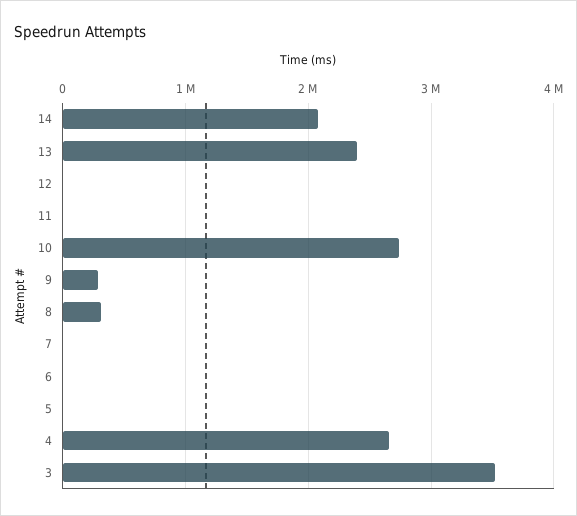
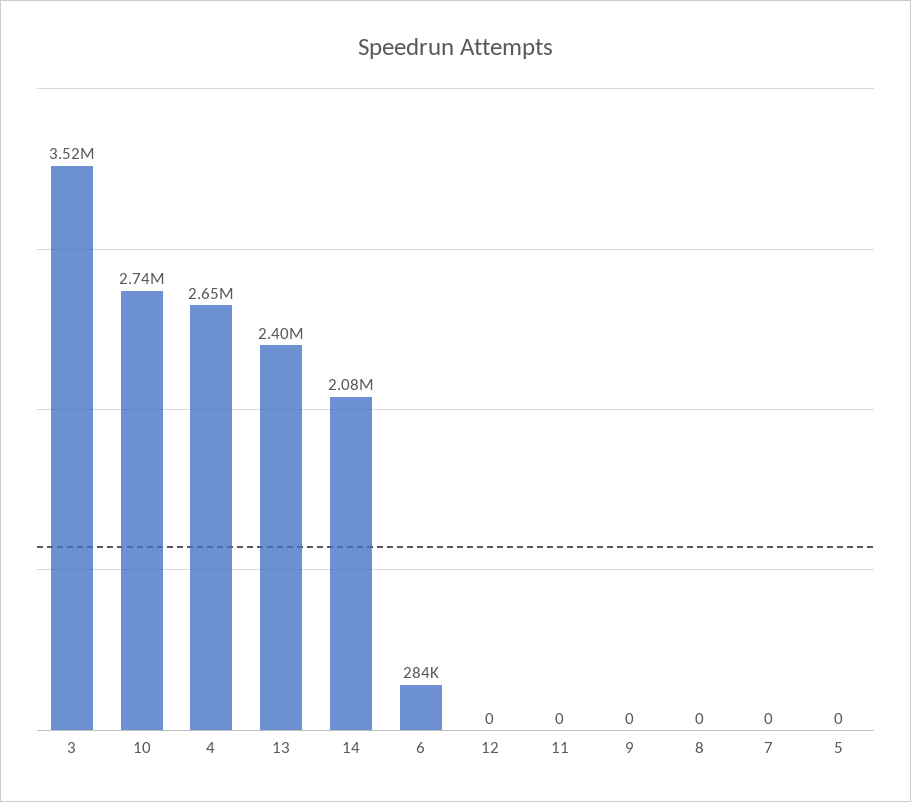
9: 300000 -> 0
8: 300000 -> 0
6: 0 -> 284000

